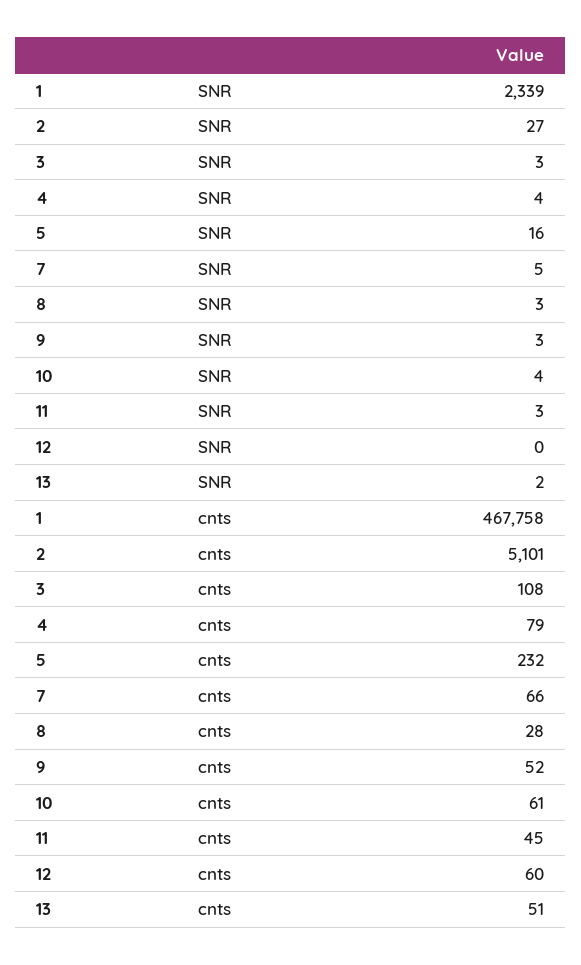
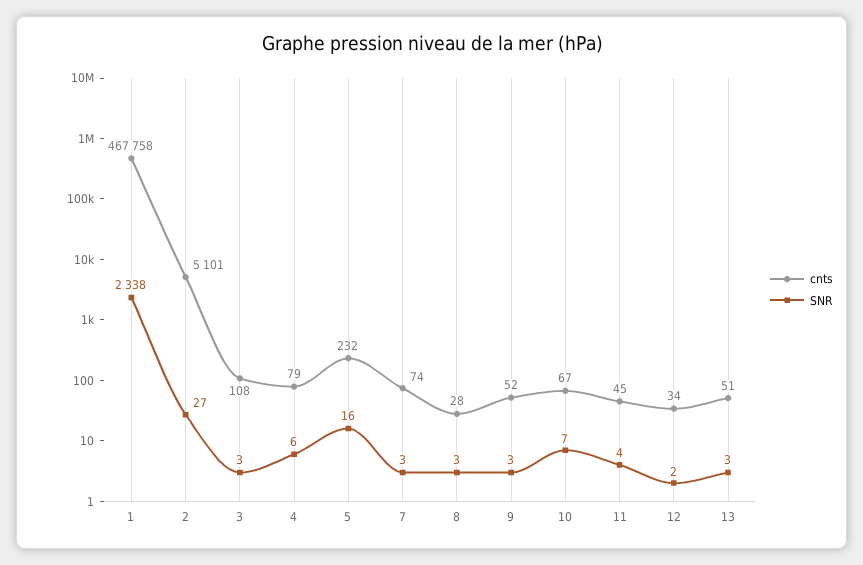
SNR, 1: 2339 -> 2338
SNR, 4: 4 -> 6
SNR, 7: 5 -> 3
SNR, 10: 4 -> 7
SNR, 11: 3 -> 4
SNR, 12: 0 -> 2
SNR, 13: 2 -> 3
cnts, 7: 66 -> 74
cnts, 10: 61 -> 67
cnts, 12: 60 -> 34

